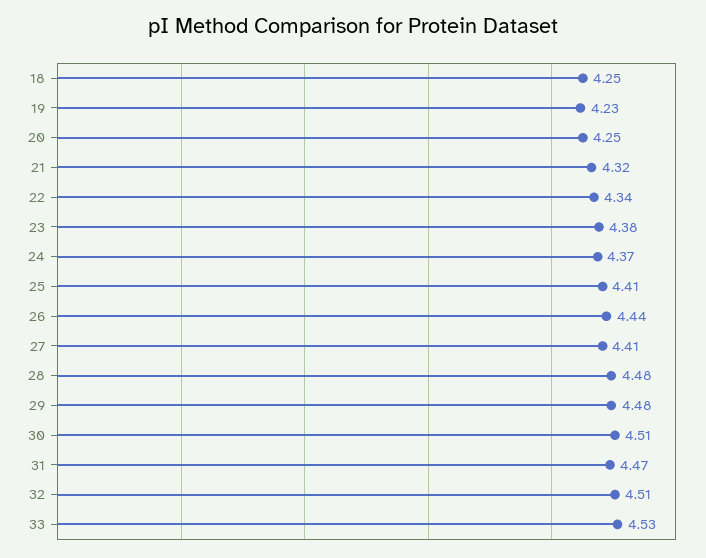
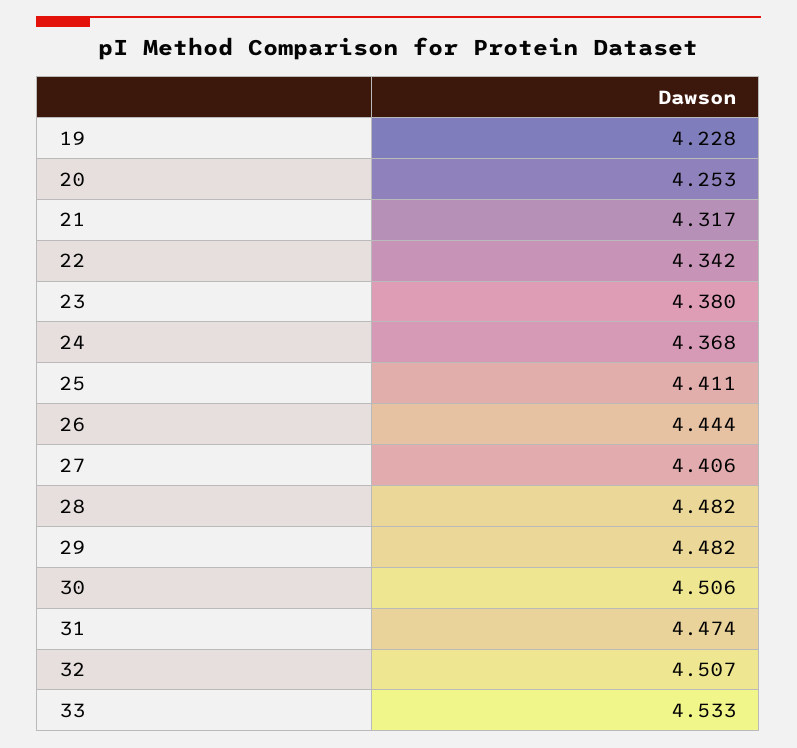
18: 4.25 -> none

